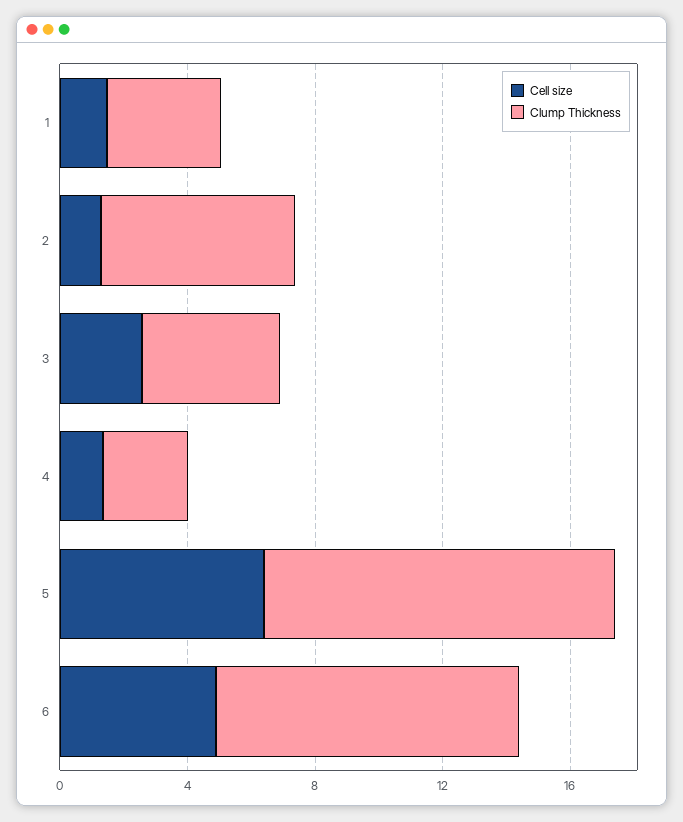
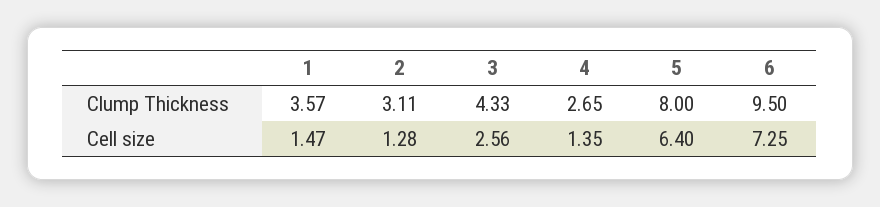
Clump Thickness, 2: 6 -> 3.11
Clump Thickness, 5: 11 -> 8
Cell size, 6: 5 -> 7.25

